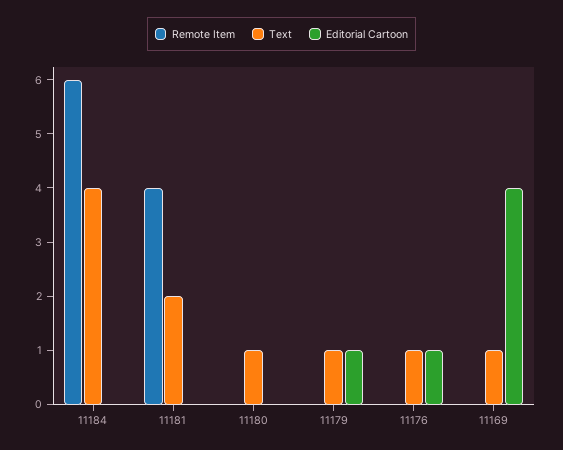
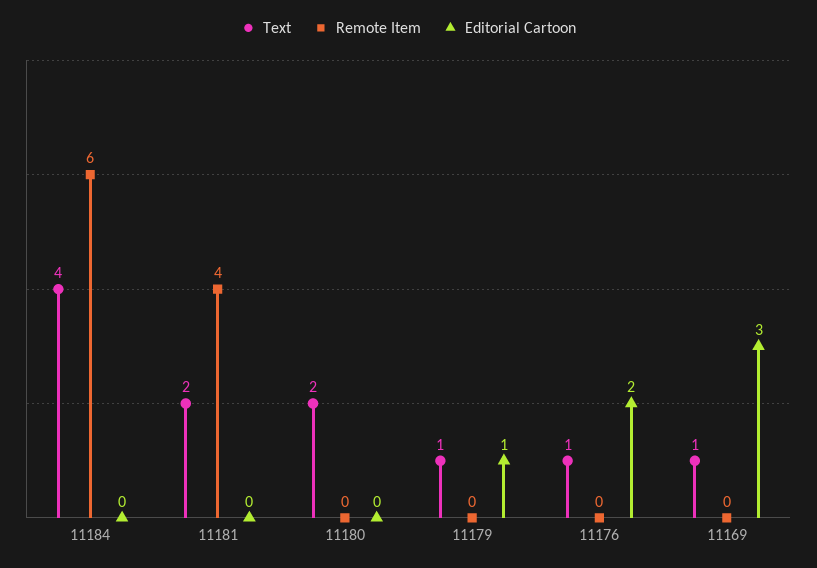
Text, 11180: 1 -> 2
Editorial Cartoon, 11176: 1 -> 2
Editorial Cartoon, 11169: 4 -> 3

